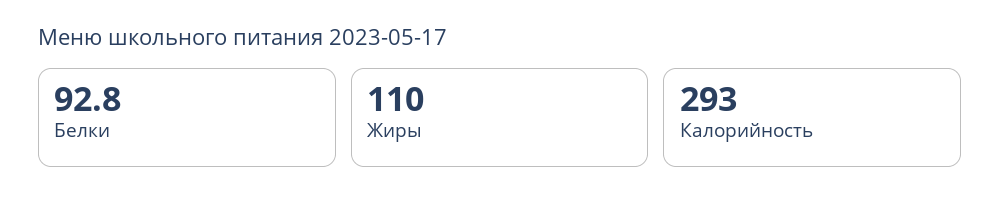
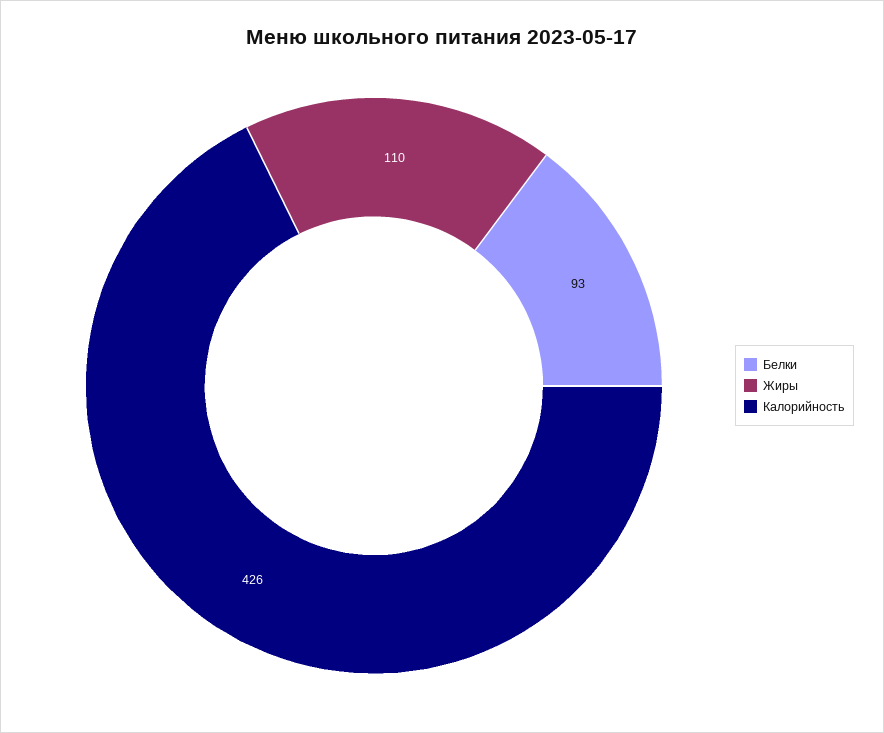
Калорийность: 293 -> 426

